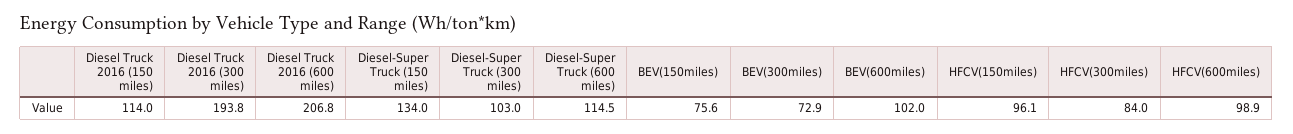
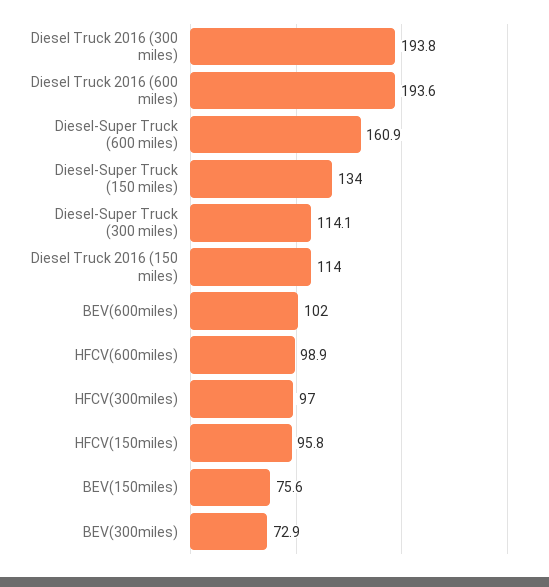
Diesel Truck 2016 (600 miles): 206.8 -> 193.6
Diesel-Super Truck (300 miles): 103 -> 114.1
Diesel-Super Truck (600 miles): 114.5 -> 160.9
HFCV(150miles): 96.1 -> 95.8
HFCV(300miles): 84 -> 97

